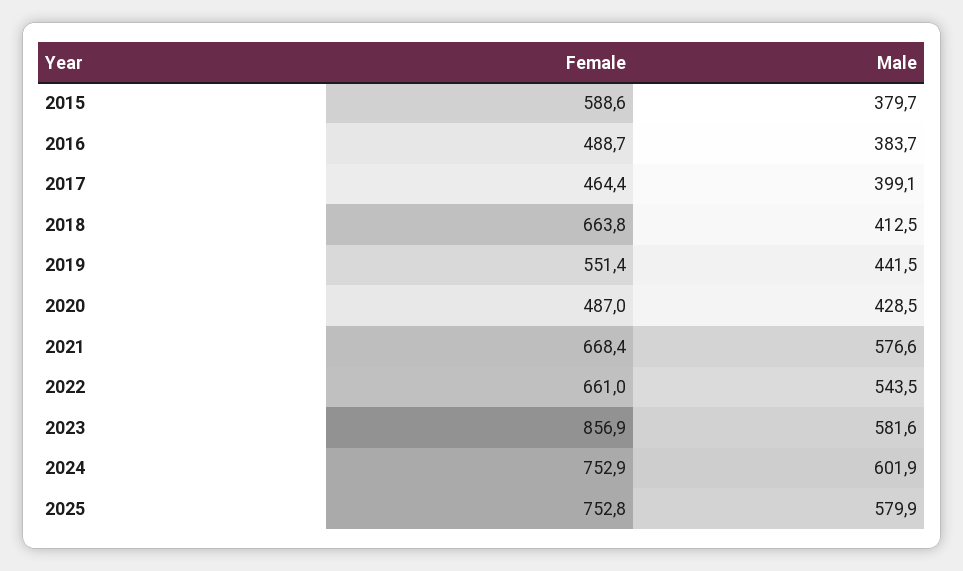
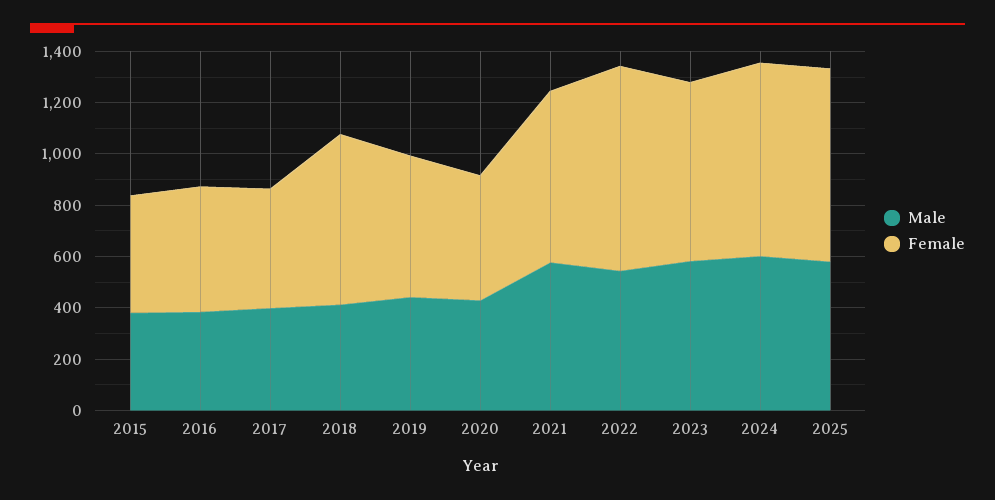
Female, 2015: 588.6 -> 450
Female, 2022: 661 -> 800
Female, 2023: 856.9 -> 700

